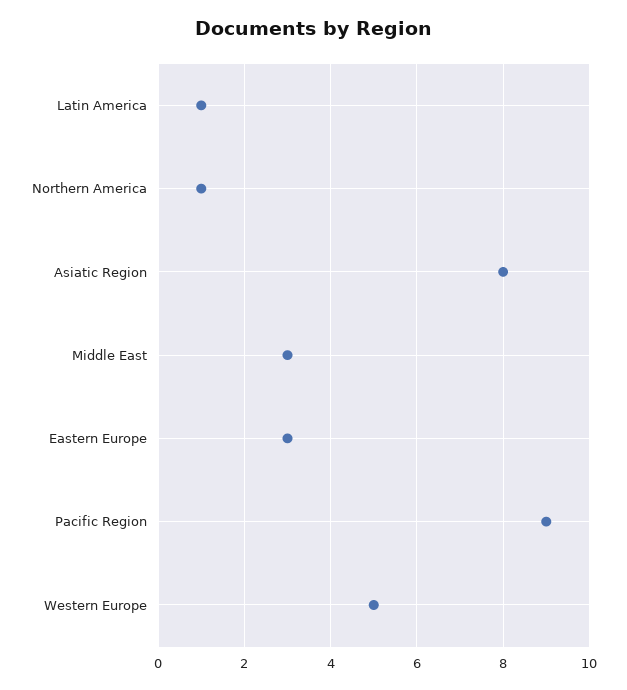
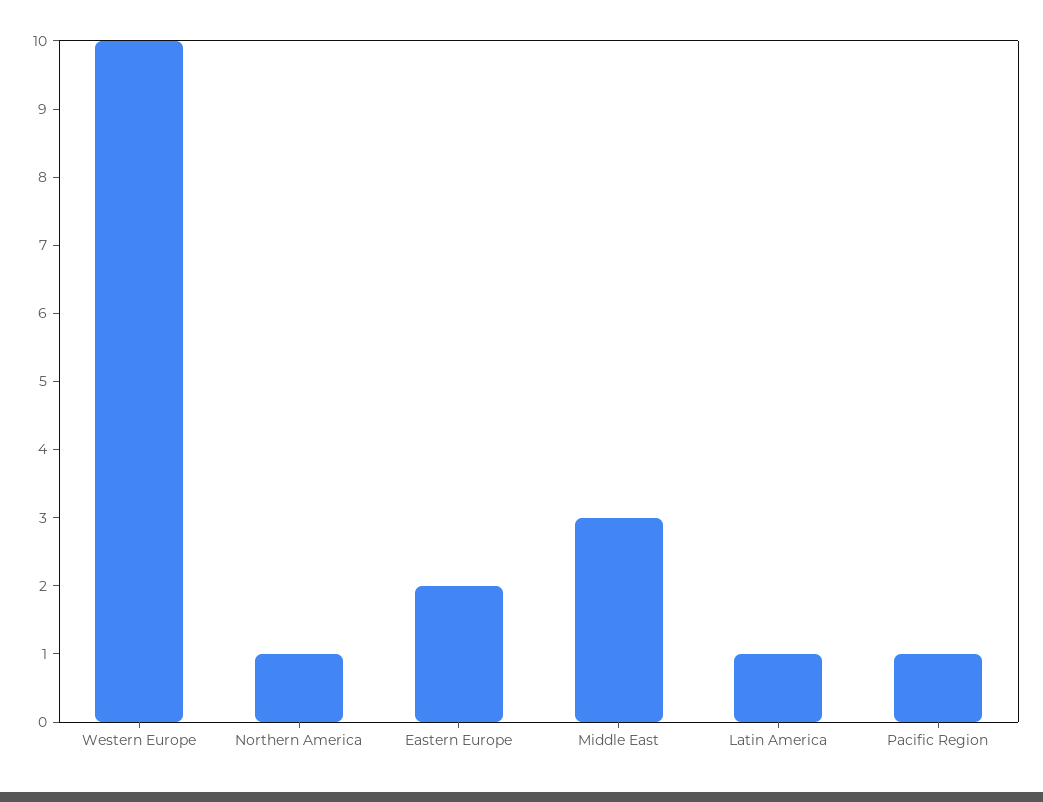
Asiatic Region: 8 -> none
Eastern Europe: 3 -> 2
Pacific Region: 9 -> 1
Western Europe: 5 -> 10

